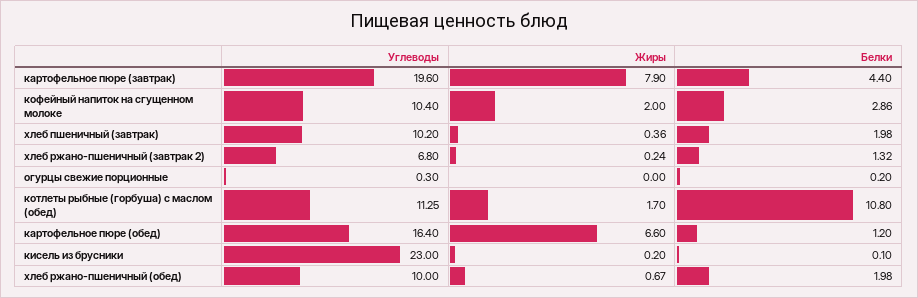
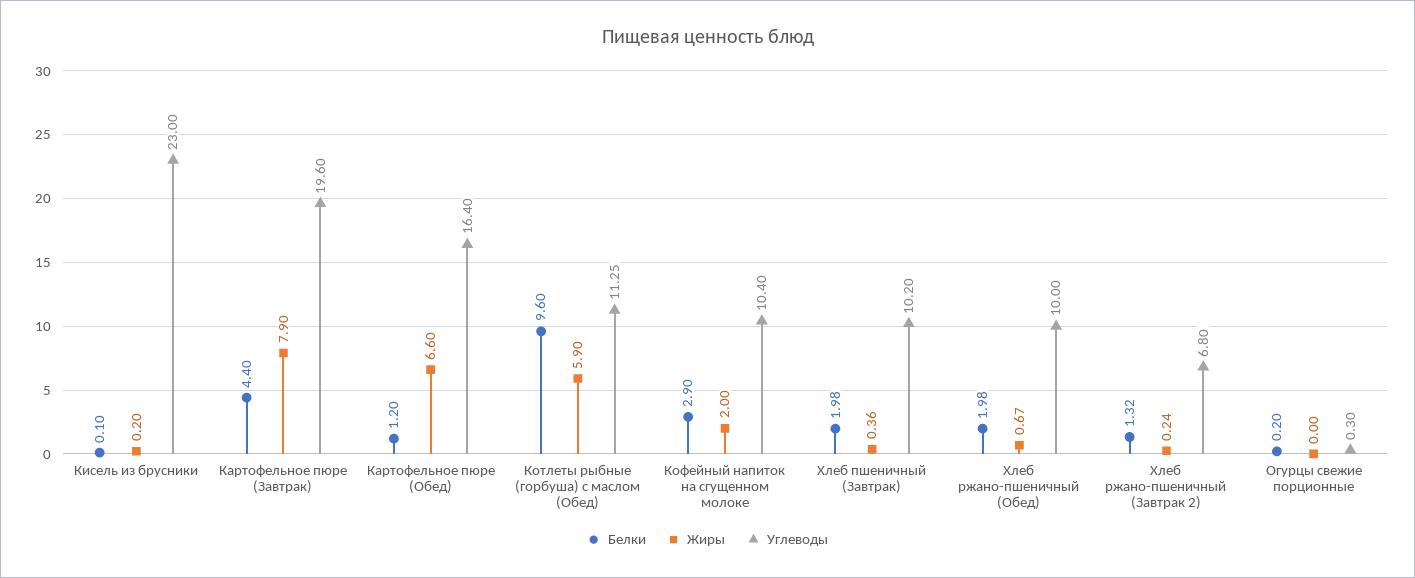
Белки, кофейный напиток на сгущенном молоке: 2.86 -> 2.9
Жиры, котлеты рыбные (горбуша) с маслом (обед): 1.7 -> 5.9
Белки, котлеты рыбные (горбуша) с маслом (обед): 10.8 -> 9.6

